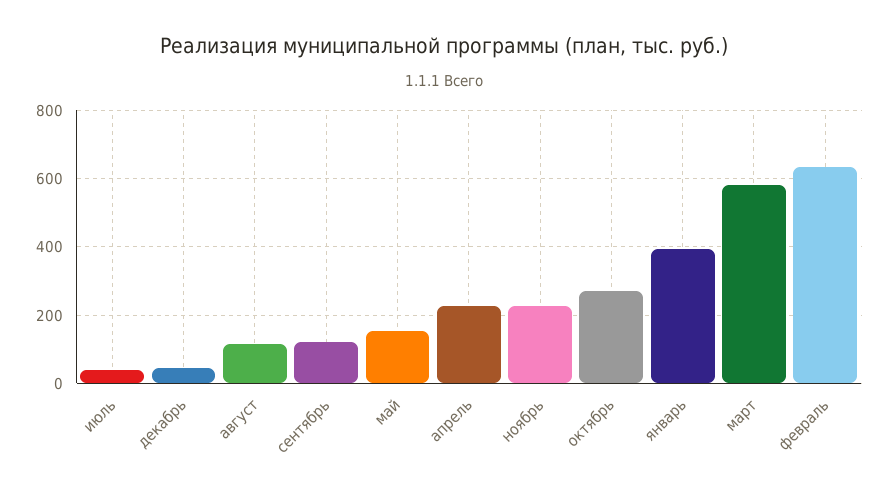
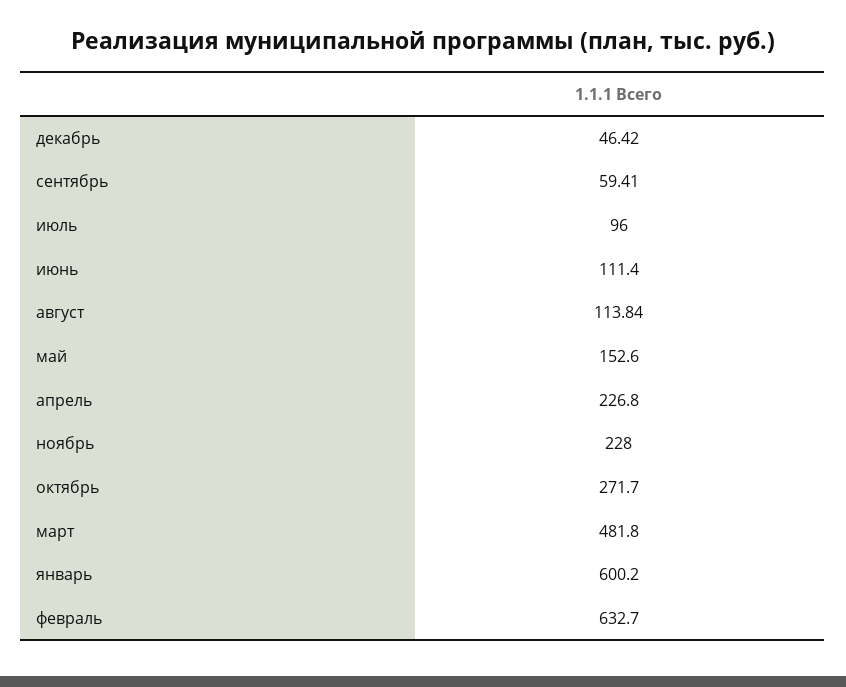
июль: 40 -> 96
сентябрь: 120 -> 59.41
январь: 400 -> 600.2
март: 580 -> 481.8
июнь: none -> 111.4

